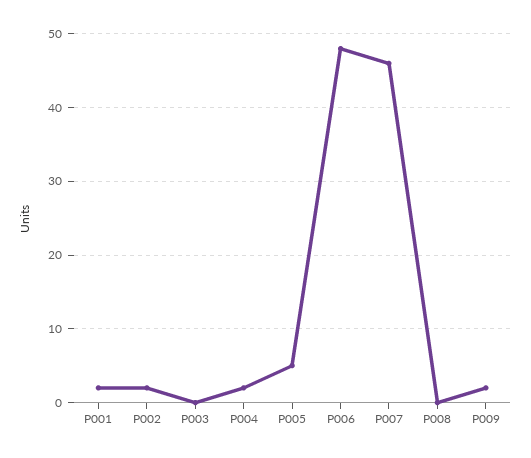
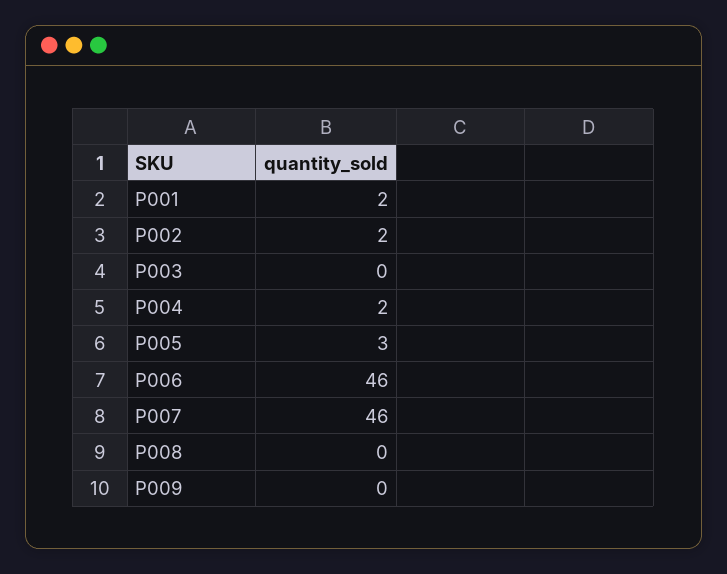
P005: 5 -> 3
P006: 48 -> 46
P009: 2 -> 0

